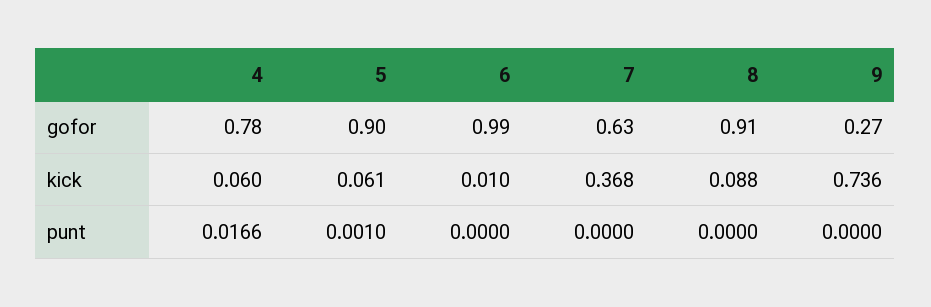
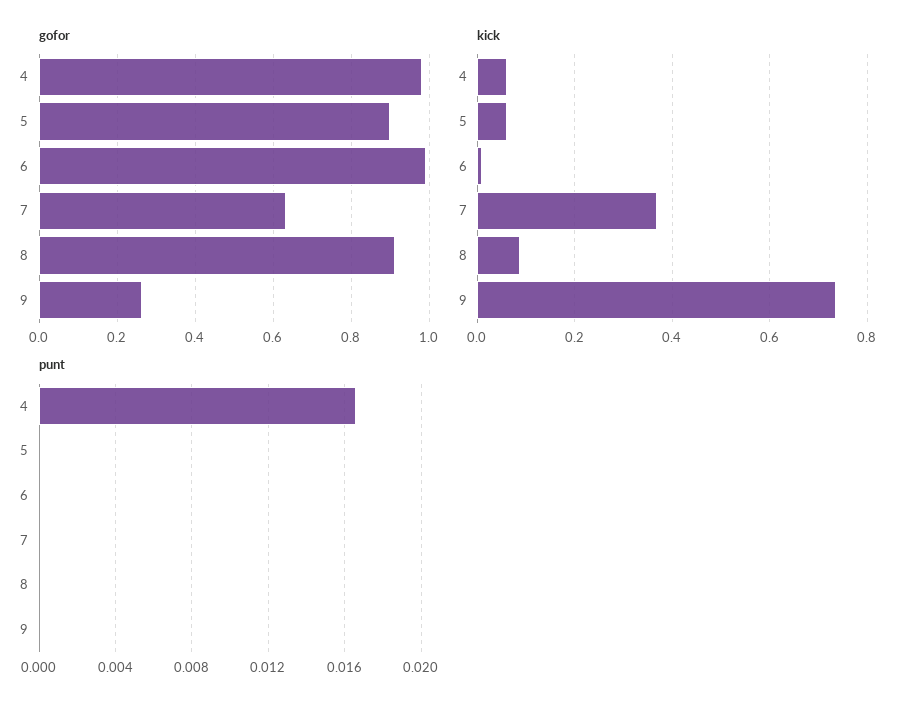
gofor, 4: 0.78 -> 0.98
punt, 5: 0.001 -> 0

